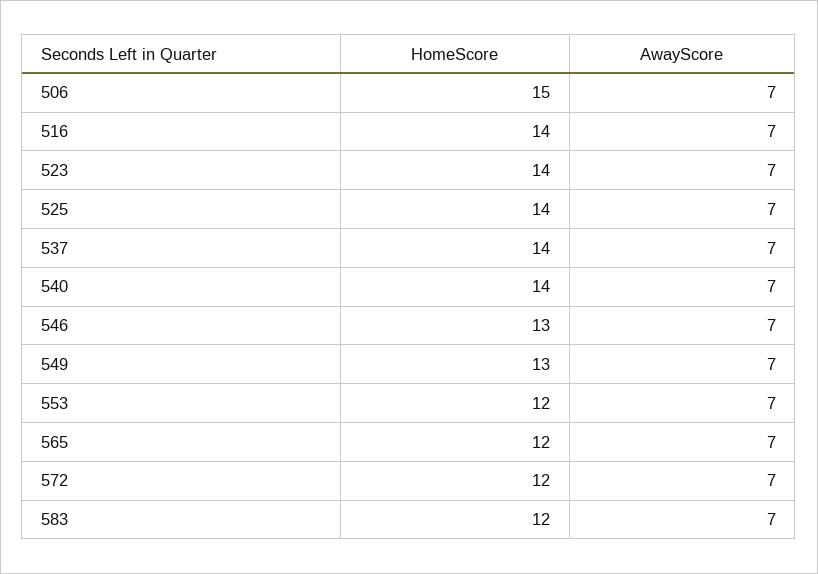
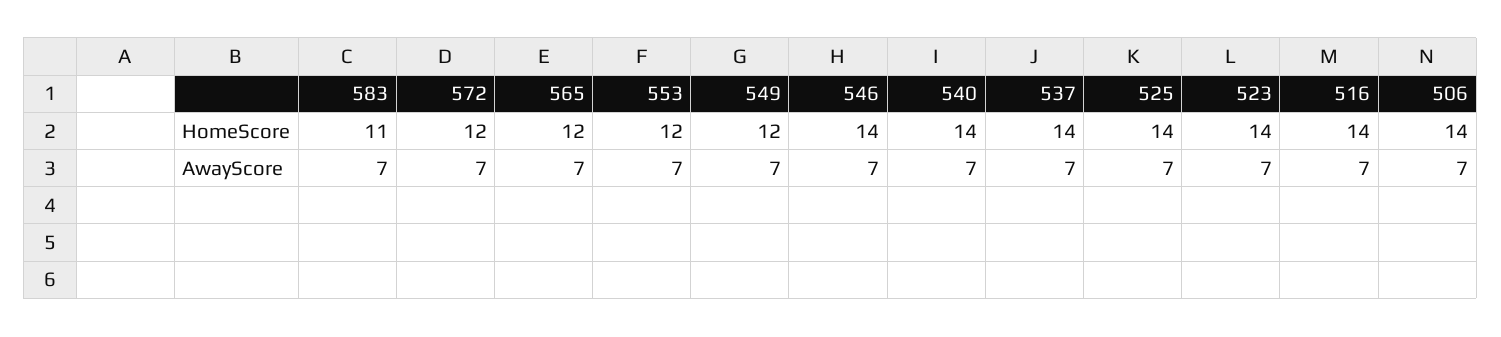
HomeScore, 506: 15 -> 14
HomeScore, 546: 13 -> 14
HomeScore, 549: 13 -> 12
HomeScore, 583: 12 -> 11

